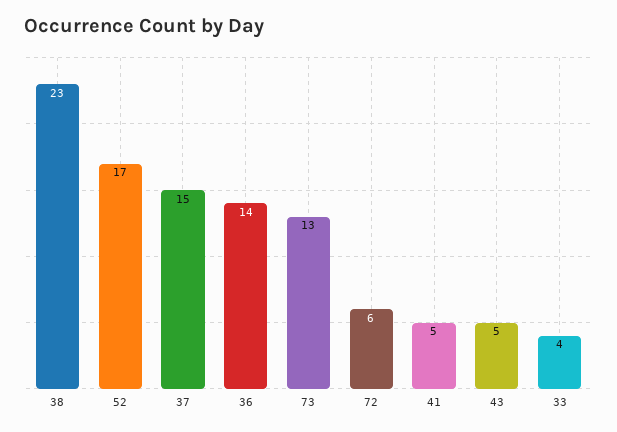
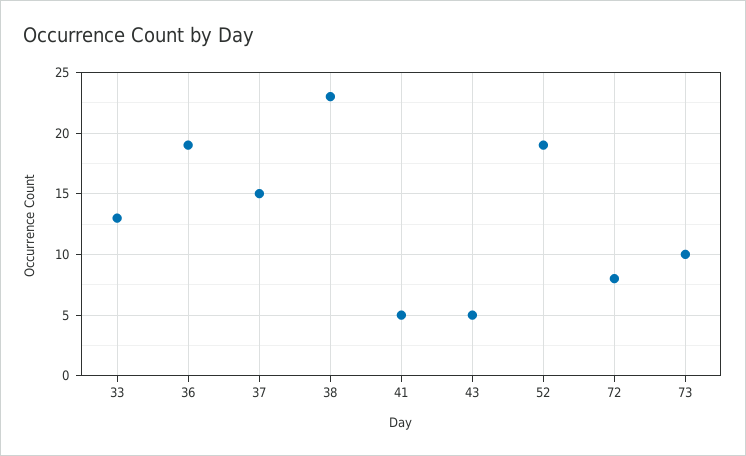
52: 17 -> 19
36: 14 -> 19
73: 13 -> 10
72: 6 -> 8
33: 4 -> 13

